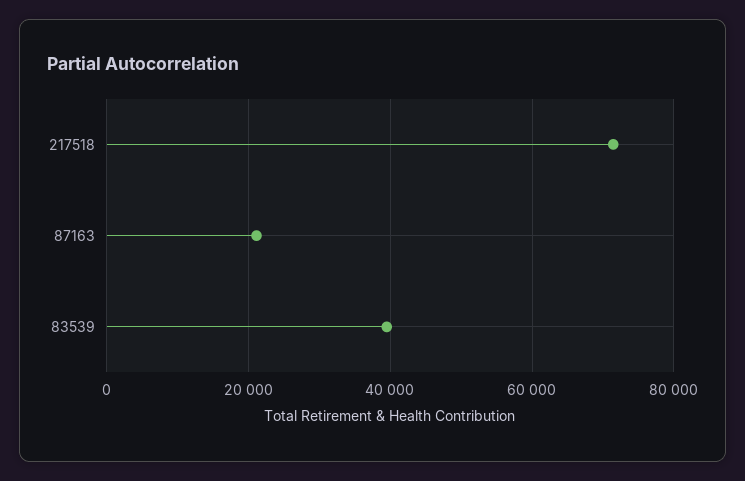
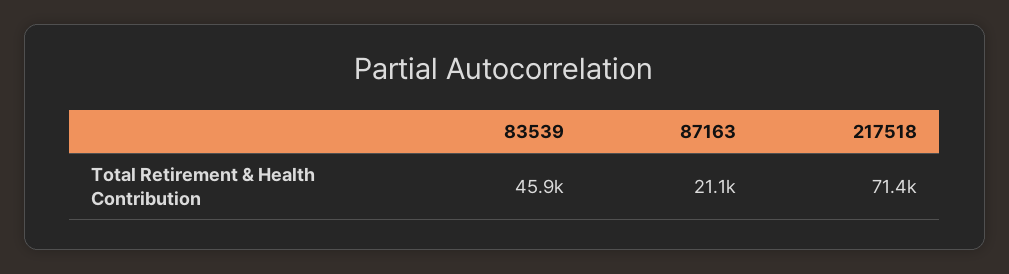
83539: 40000 -> 45900

